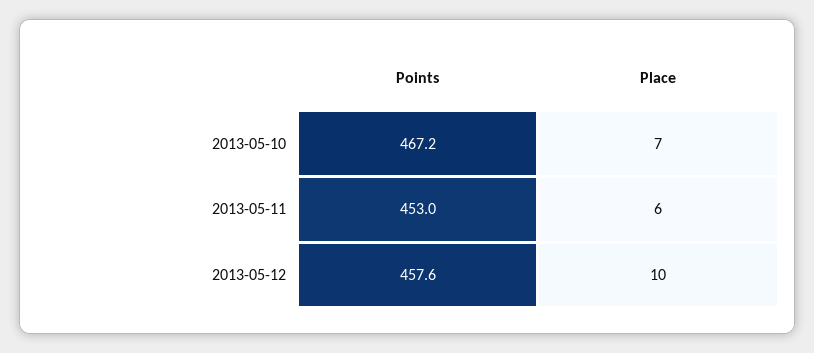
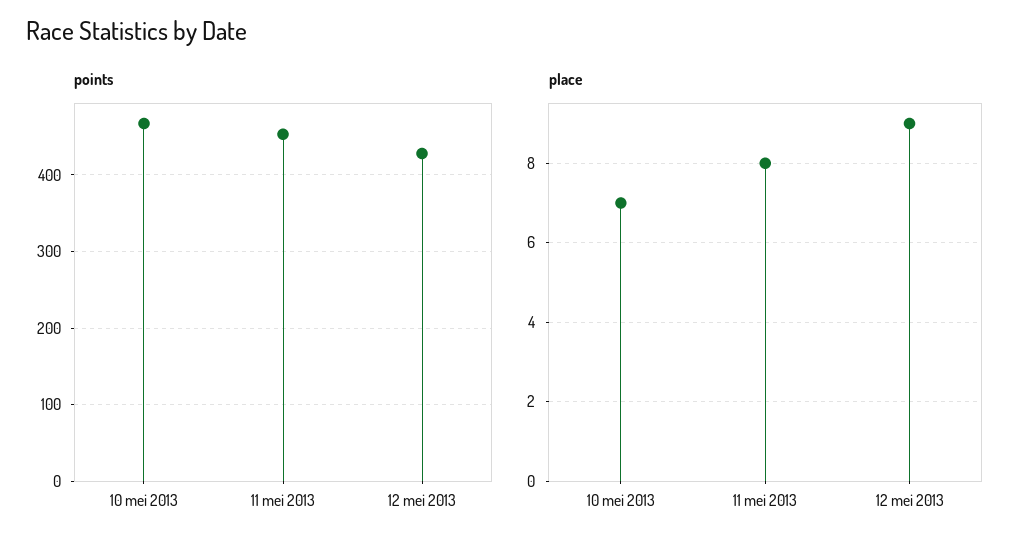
Place, 2013-05-11: 6 -> 8
Points, 2013-05-12: 457.6 -> 430
Place, 2013-05-12: 10 -> 9

